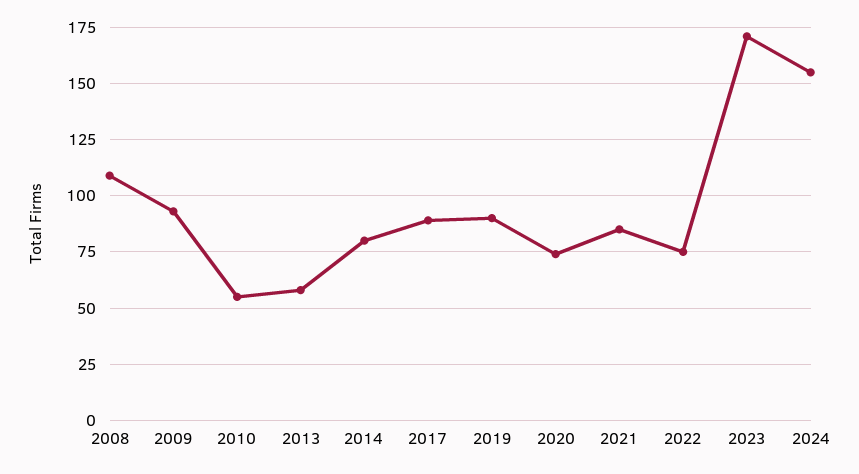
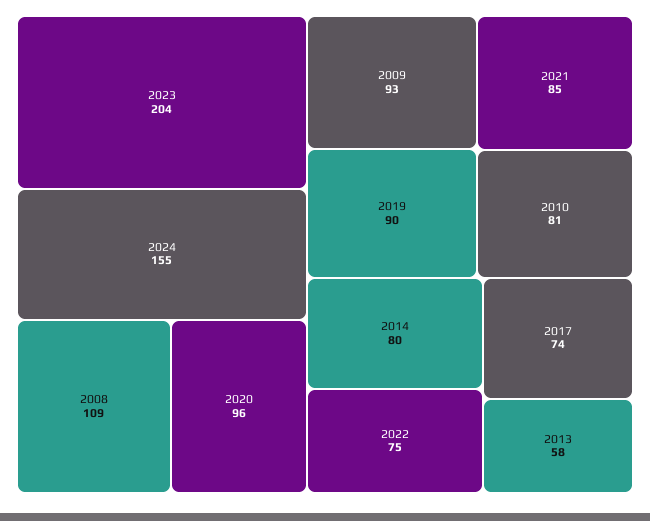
2010: 55 -> 81
2017: 90 -> 74
2020: 75 -> 96
2023: 170 -> 204

